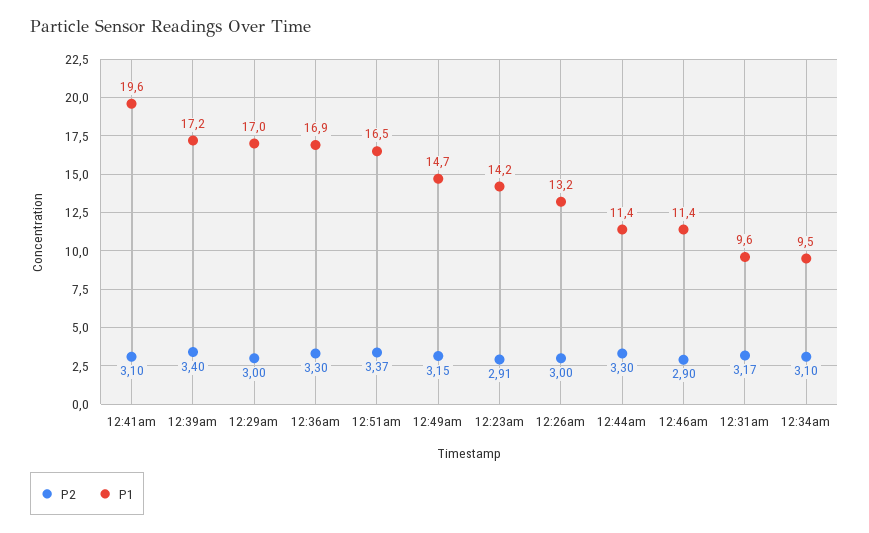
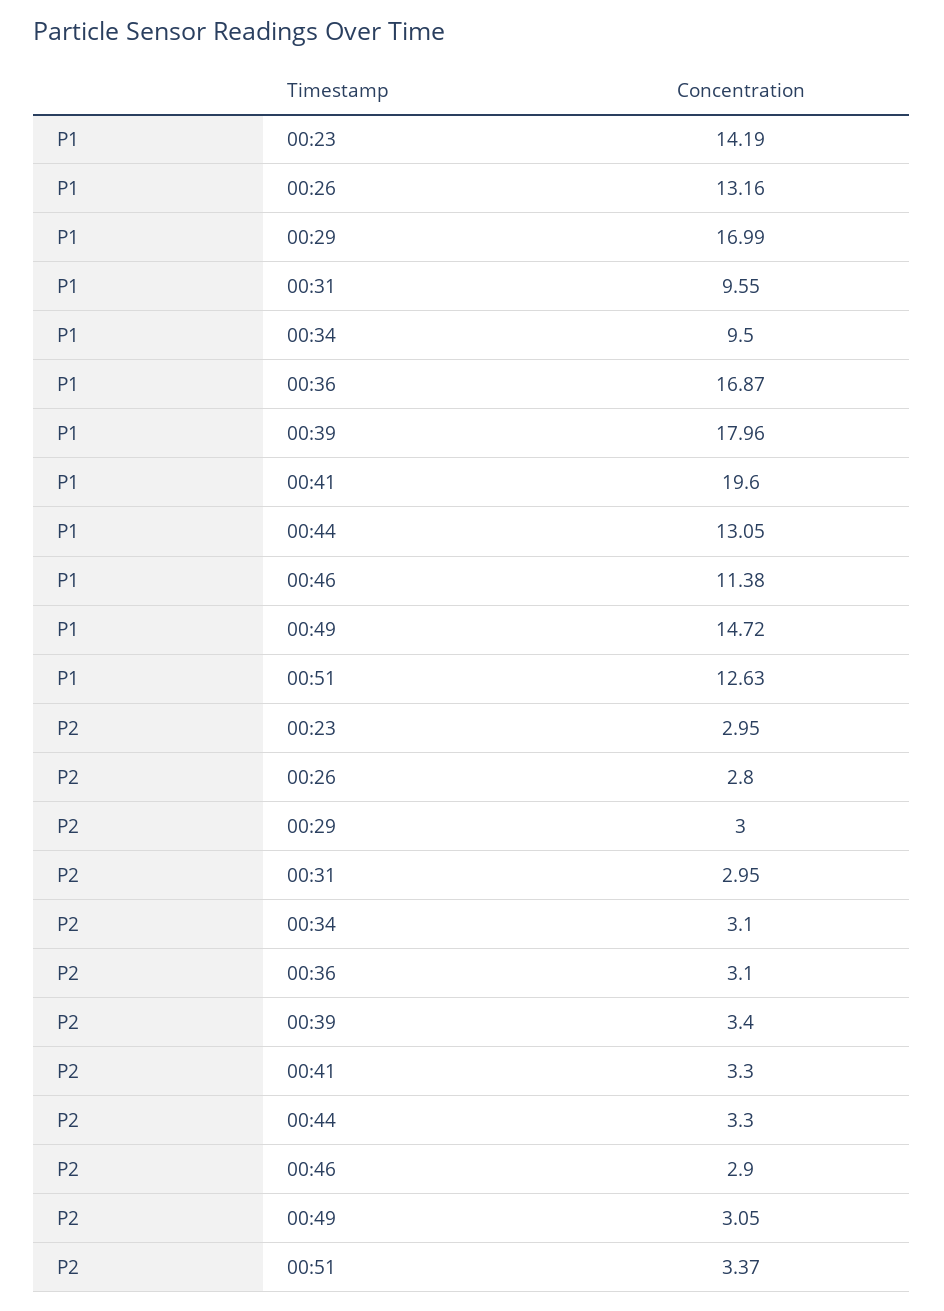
P2, 12:41am: 3.1 -> 3.3
P1, 12:39am: 17.2 -> 17.96
P2, 12:36am: 3.3 -> 3.1
P1, 12:51am: 16.5 -> 12.63
P2, 12:49am: 3.15 -> 3.05
P2, 12:23am: 2.91 -> 2.95
P2, 12:26am: 3 -> 2.8
P1, 12:44am: 11.4 -> 13.05
P2, 12:31am: 3.17 -> 2.95

